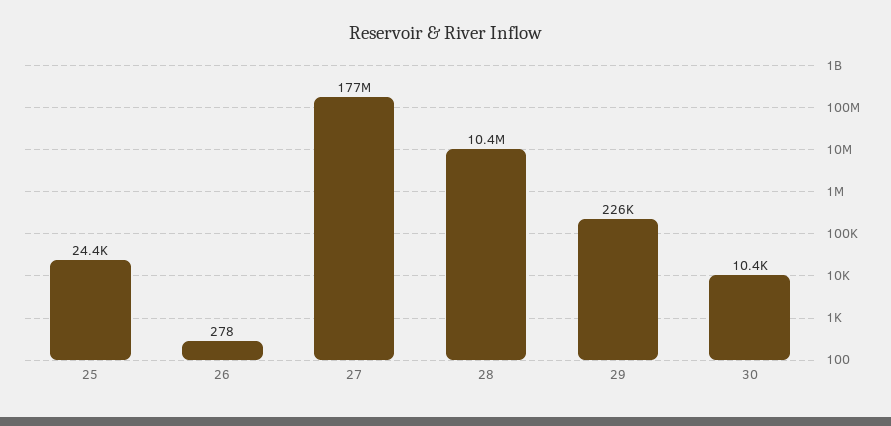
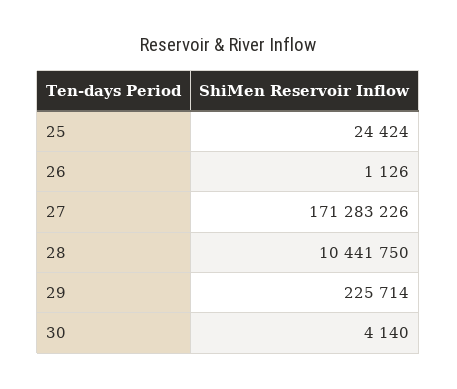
26: 278 -> 1126
27: 177000000 -> 171283226
30: 10400 -> 4140

